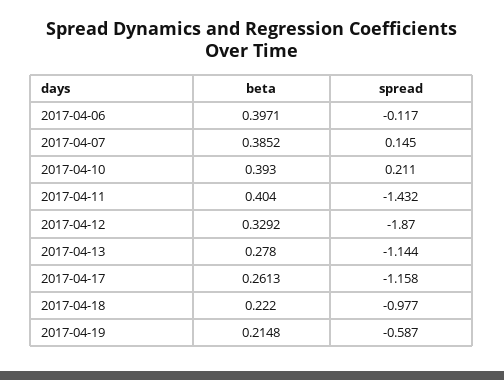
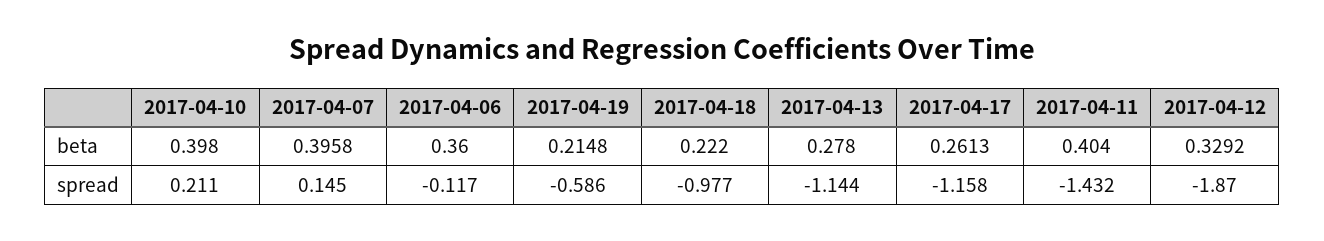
beta, 2017-04-06: 0.3971 -> 0.36
beta, 2017-04-07: 0.3852 -> 0.3958
beta, 2017-04-10: 0.393 -> 0.398
spread, 2017-04-19: -0.587 -> -0.586

